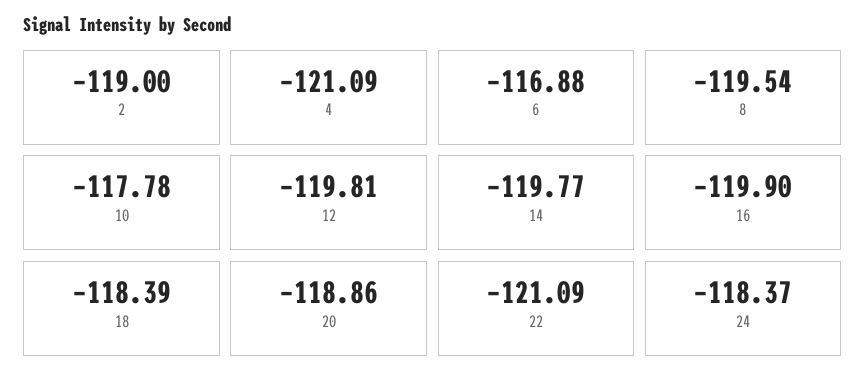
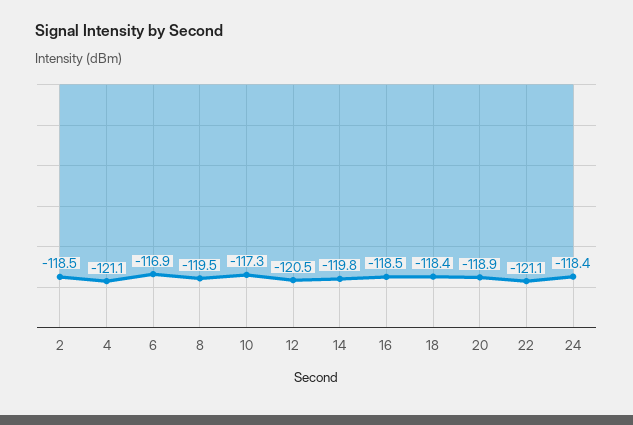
2: -119 -> -118.5
10: -117.78 -> -117.3
12: -119.81 -> -120.5
16: -119.9 -> -118.5

